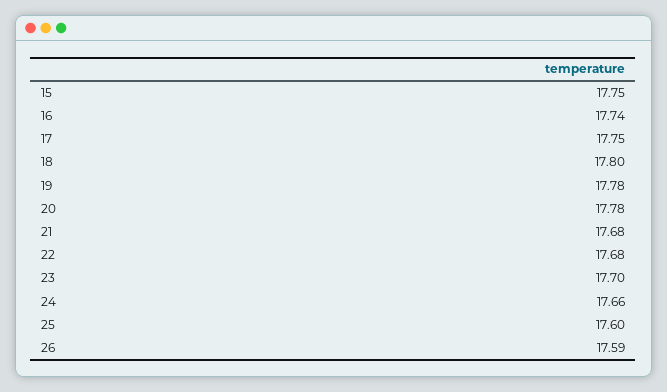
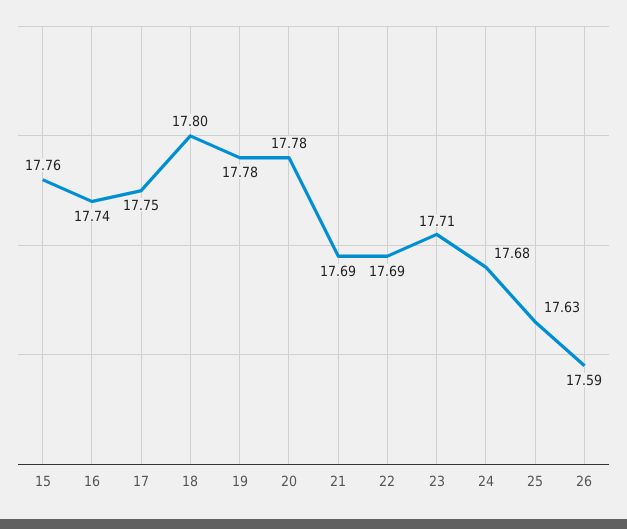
15: 17.75 -> 17.76
21: 17.68 -> 17.69
22: 17.68 -> 17.69
23: 17.7 -> 17.71
24: 17.66 -> 17.68
25: 17.6 -> 17.63

